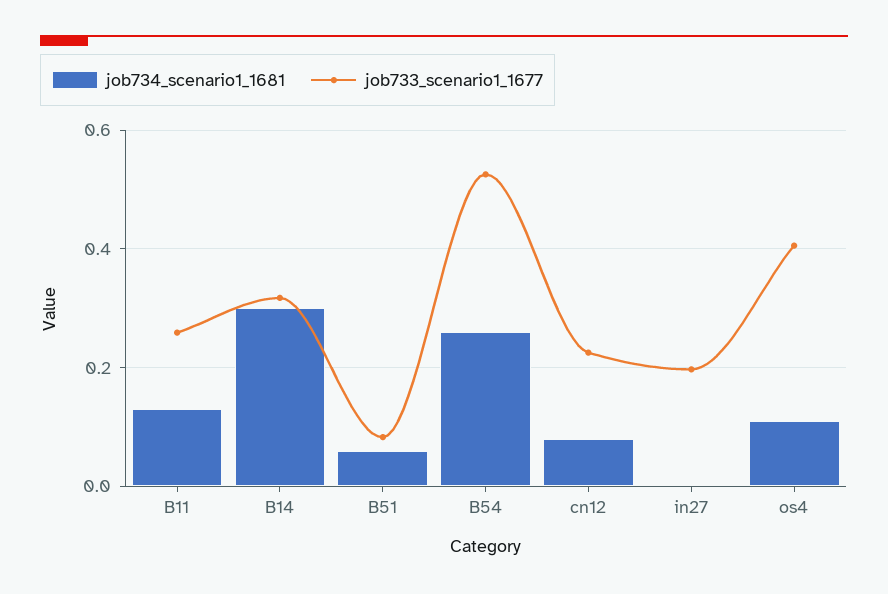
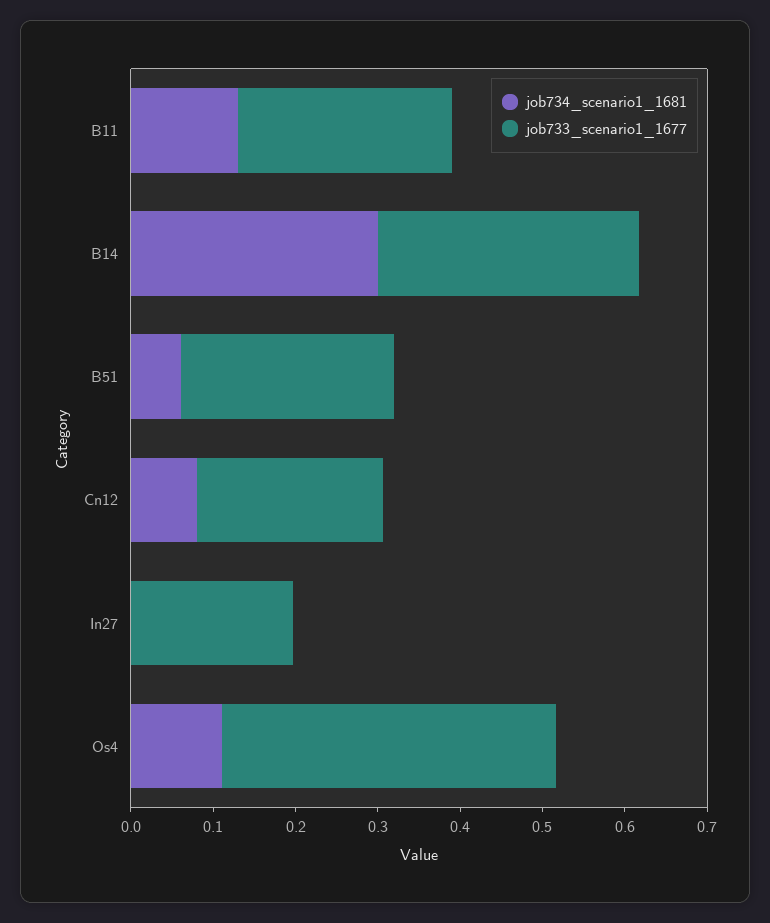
job733_scenario1_1677, B51: 0.08 -> 0.26
job734_scenario1_1681, B54: 0.26 -> none
job733_scenario1_1677, B54: 0.52 -> none

